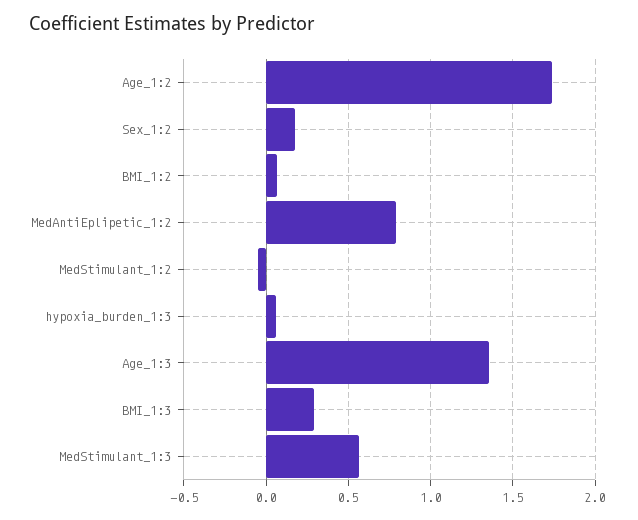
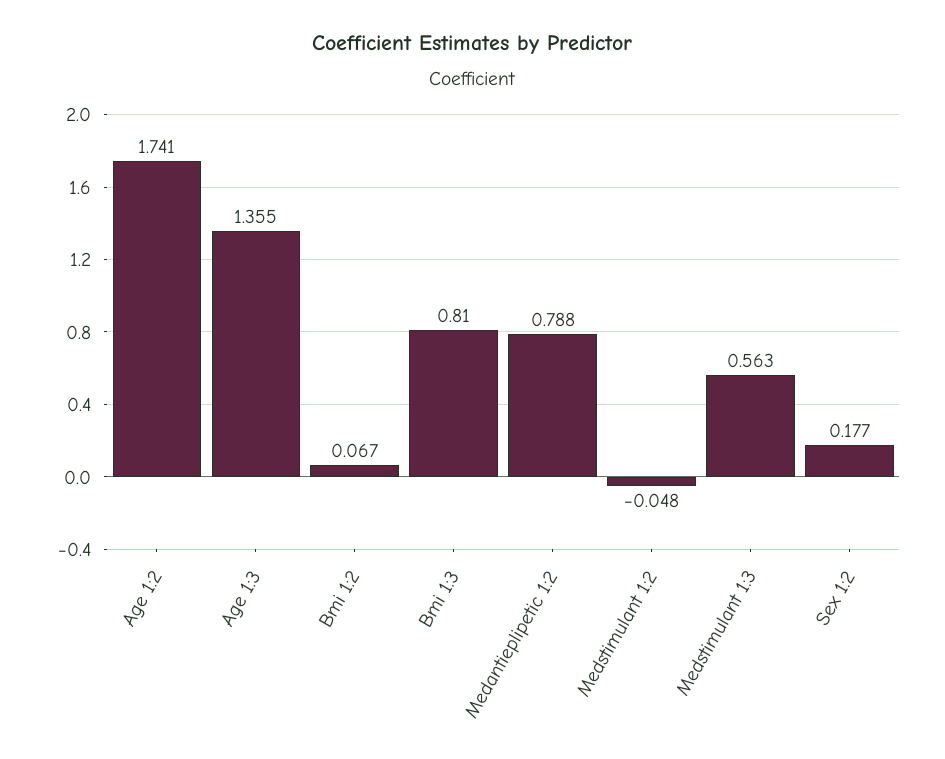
hypoxia_burden_1:3: 0.05 -> none
BMI_1:3: 0.3 -> 0.81

